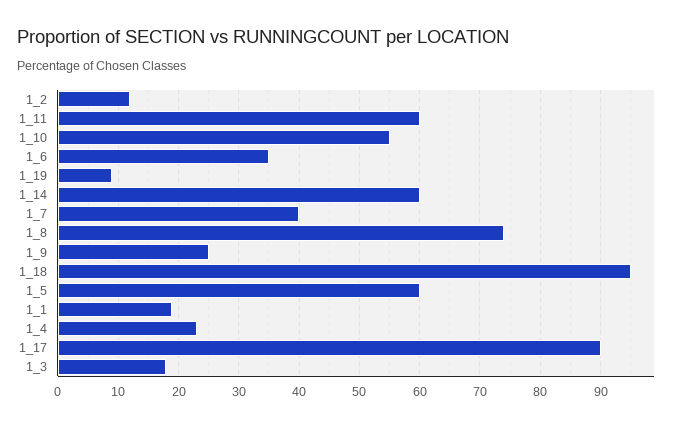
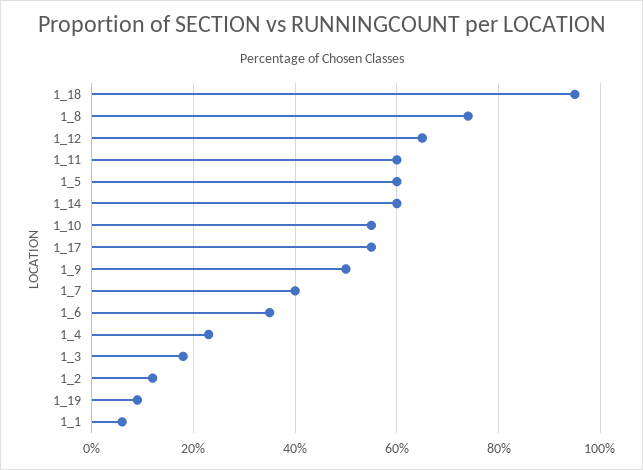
1_9: 25 -> 50
1_1: 19 -> 5
1_17: 90 -> 55
1_12: none -> 65

